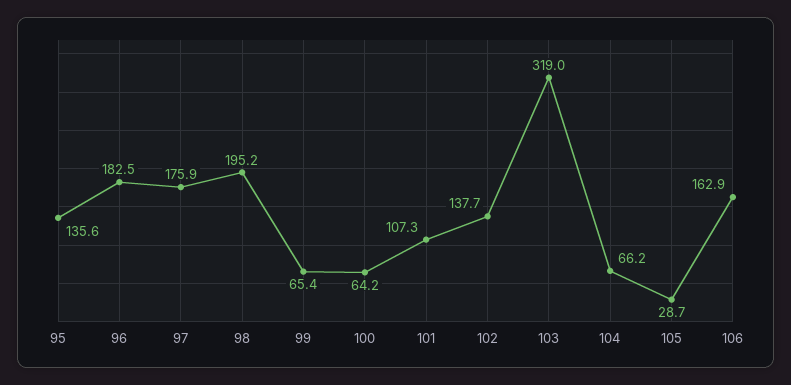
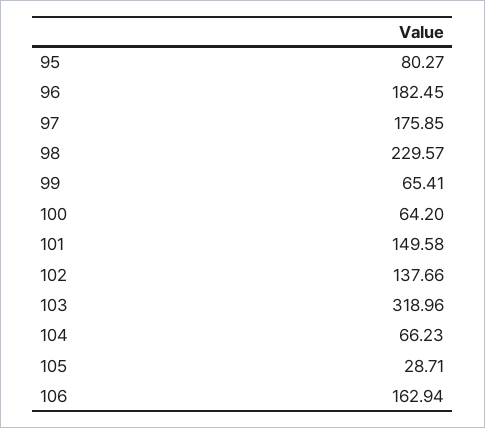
95: 135.6 -> 80.27
98: 195.2 -> 229.57
101: 107.3 -> 149.58

